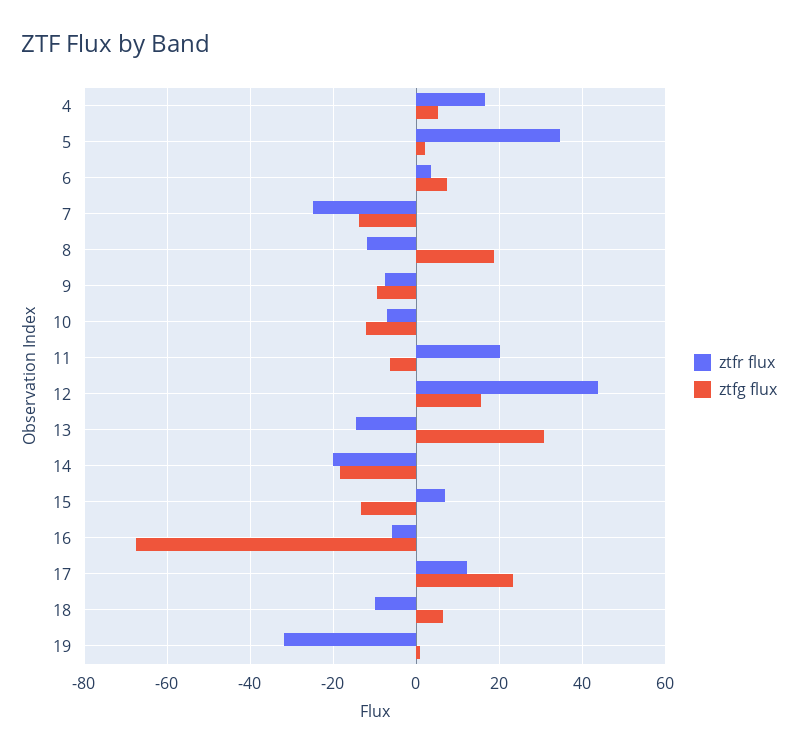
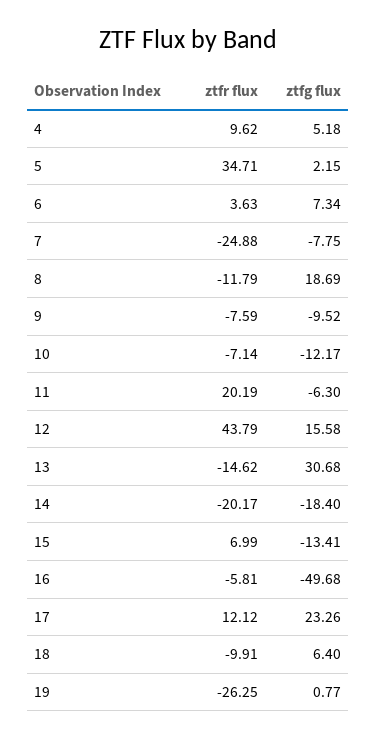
ztfr flux, 4: 16 -> 9.62
ztfg flux, 7: -14 -> -7.75
ztfg flux, 16: -68 -> -49.68
ztfr flux, 19: -32 -> -26.25

